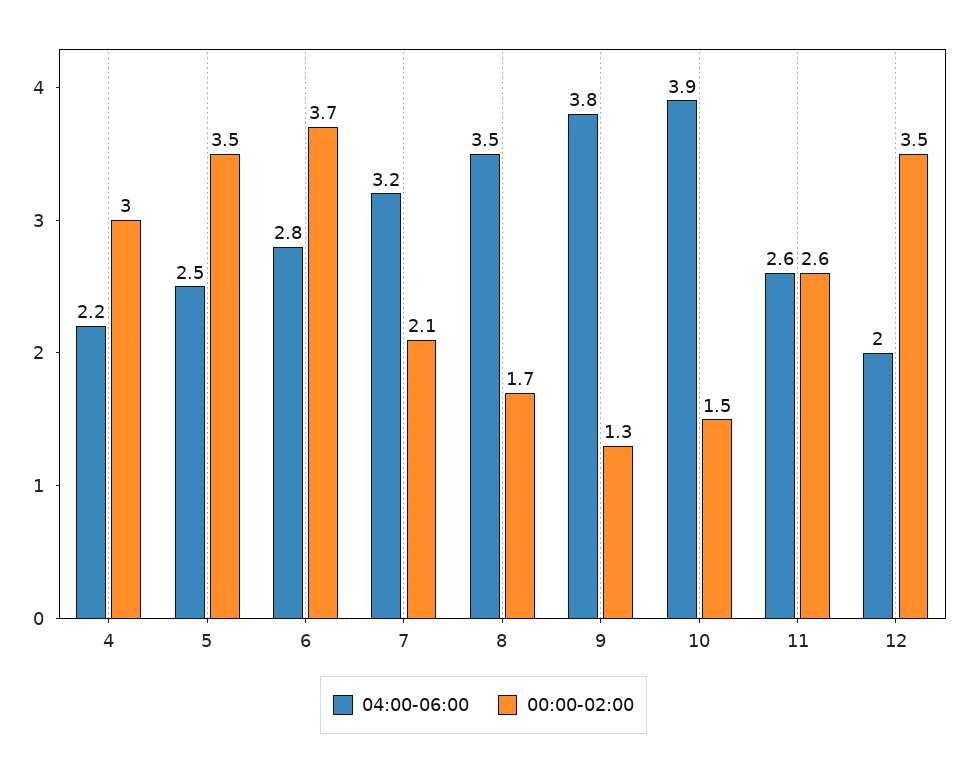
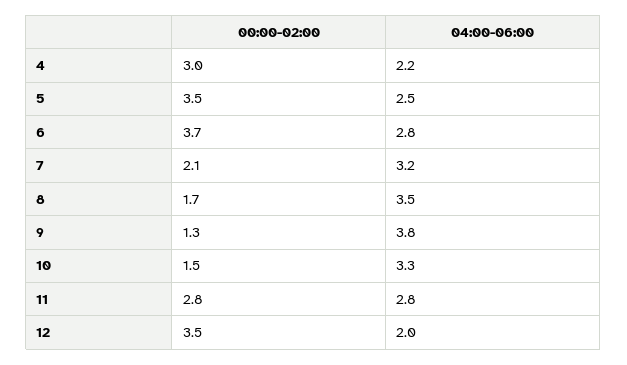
04:00-06:00, 10: 3.9 -> 3.3
04:00-06:00, 11: 2.6 -> 2.8
00:00-02:00, 11: 2.6 -> 2.8

